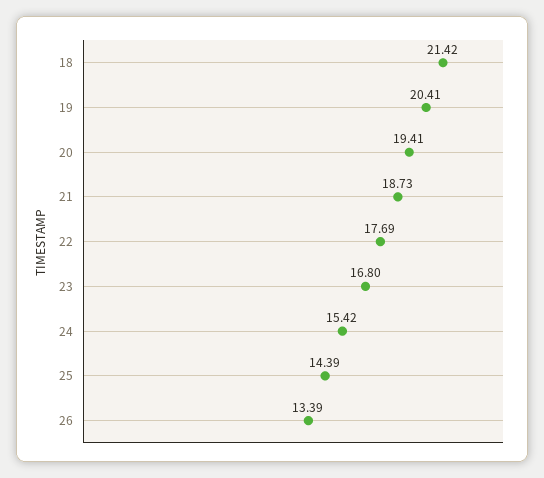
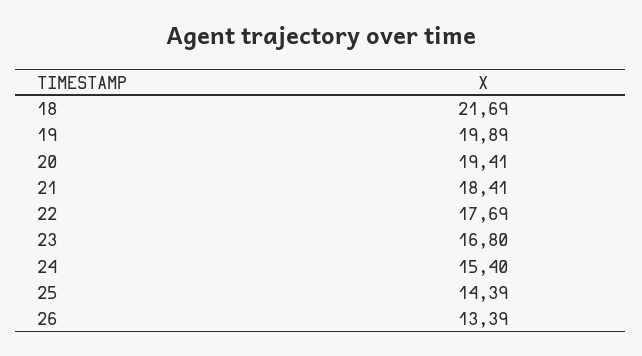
18: 21.42 -> 21.69
19: 20.41 -> 19.89
21: 18.73 -> 18.41
24: 15.42 -> 15.4

